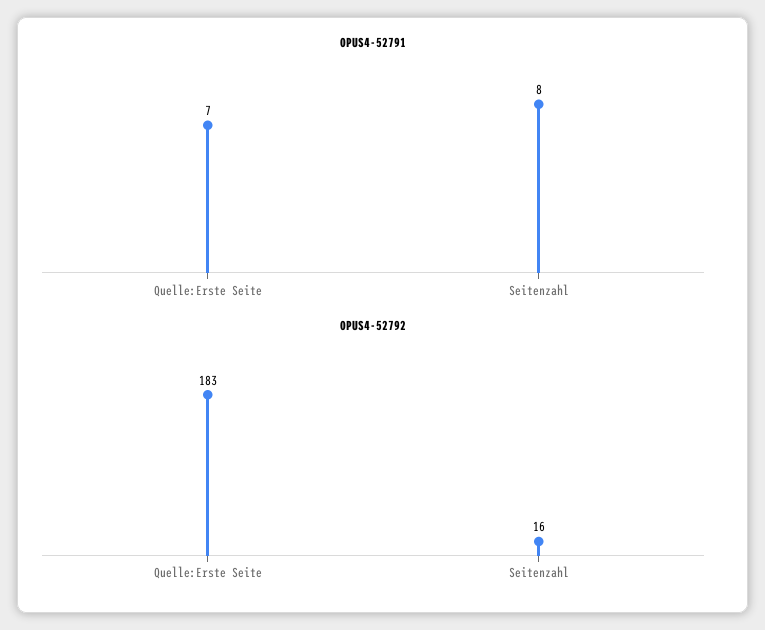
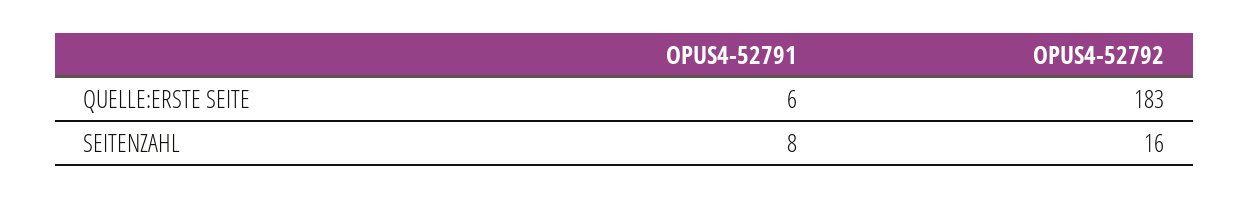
OPUS4-52791, Quelle:Erste Seite: 7 -> 6

